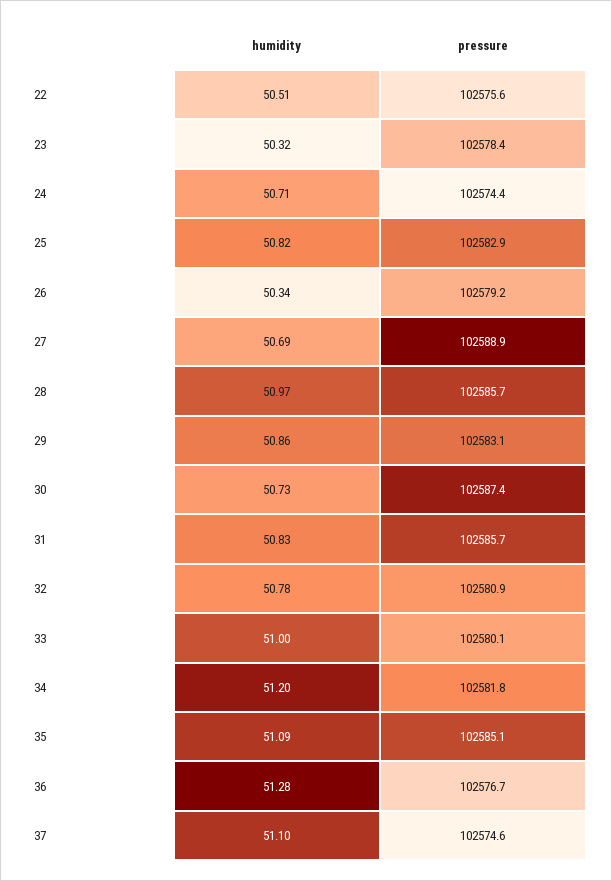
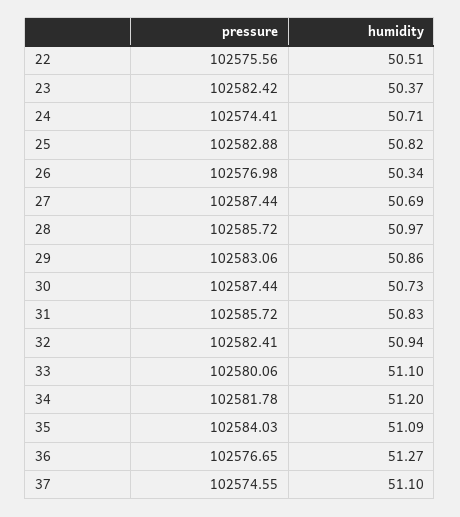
humidity, 23: 50.32 -> 50.37
pressure, 23: 102578.4 -> 102582.42
pressure, 26: 102579.2 -> 102576.98
pressure, 27: 102588.9 -> 102587.44
humidity, 32: 50.78 -> 50.94
pressure, 32: 102580.9 -> 102582.41
humidity, 33: 51 -> 51.1
pressure, 35: 102585.1 -> 102584.03
humidity, 36: 51.28 -> 51.27

